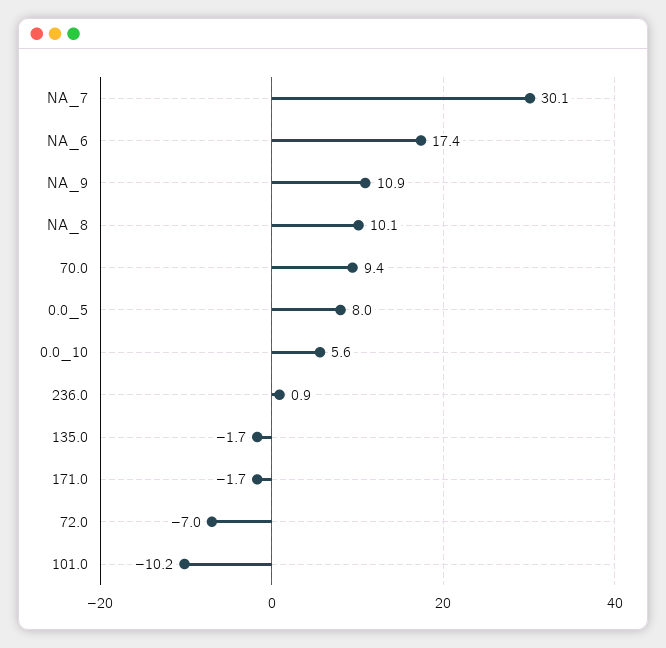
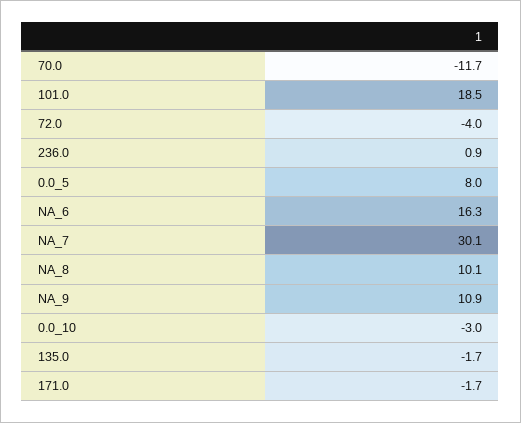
NA_6: 17.4 -> 16.3
70.0: 9.4 -> -11.7
0.0_10: 5.6 -> -3
72.0: -7 -> -4
101.0: -10.2 -> 18.5

